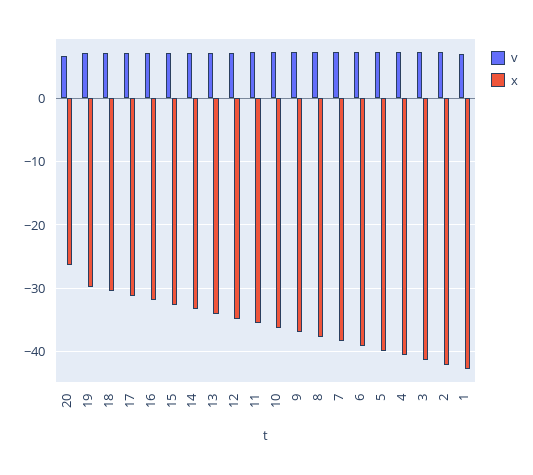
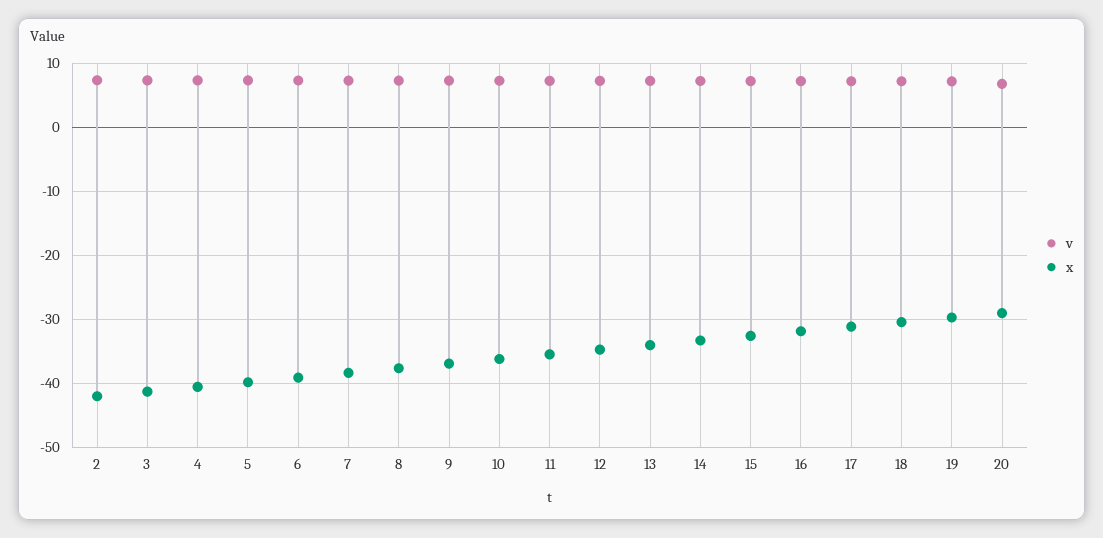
x, 20: -26 -> -29
v, 1: 7 -> none
x, 1: -43 -> none

